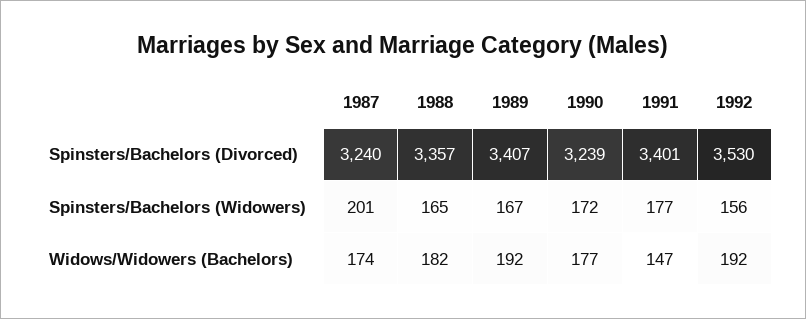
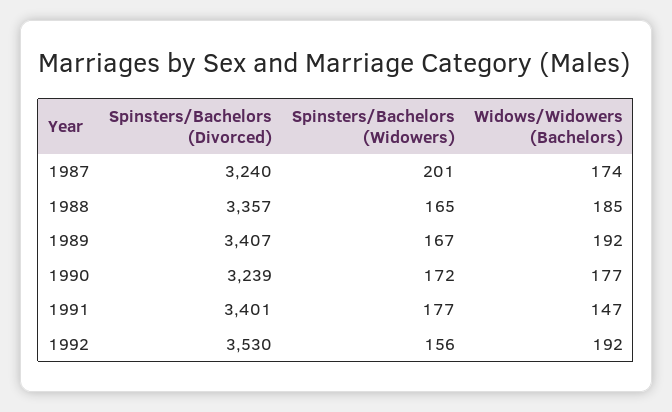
1988, Widows/Widowers (Bachelors): 182 -> 185

